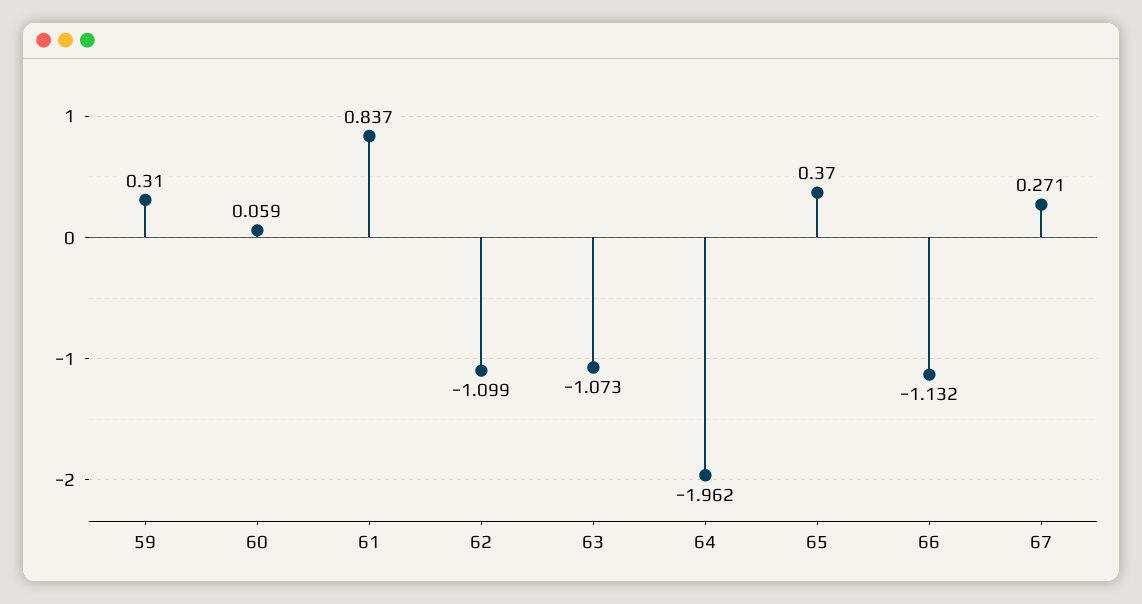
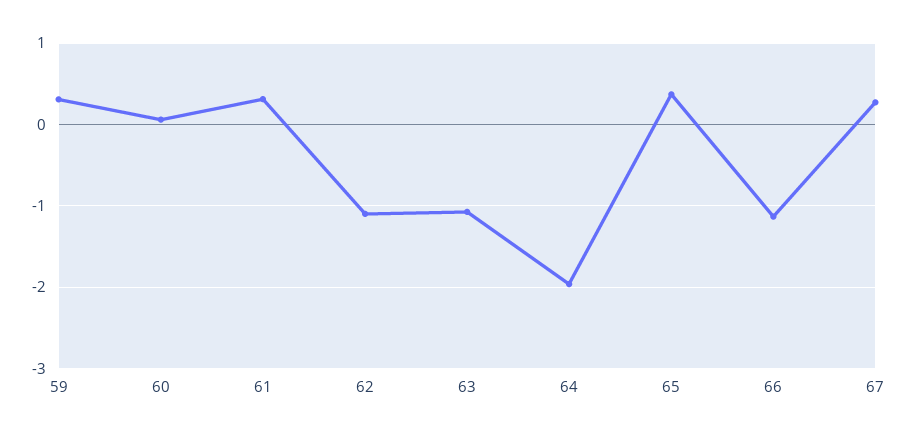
61: 0.837 -> 0.3

